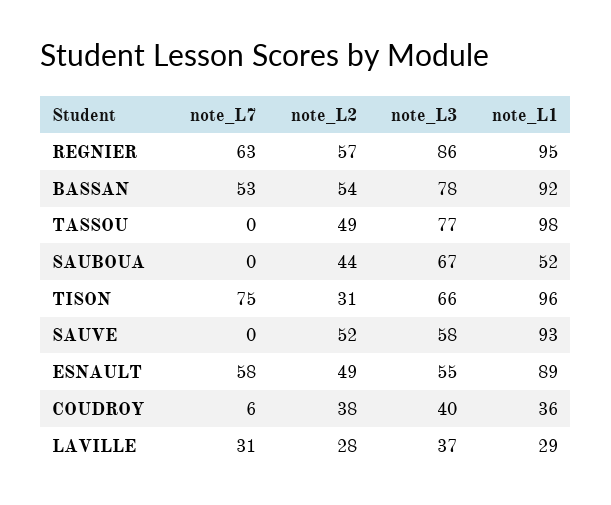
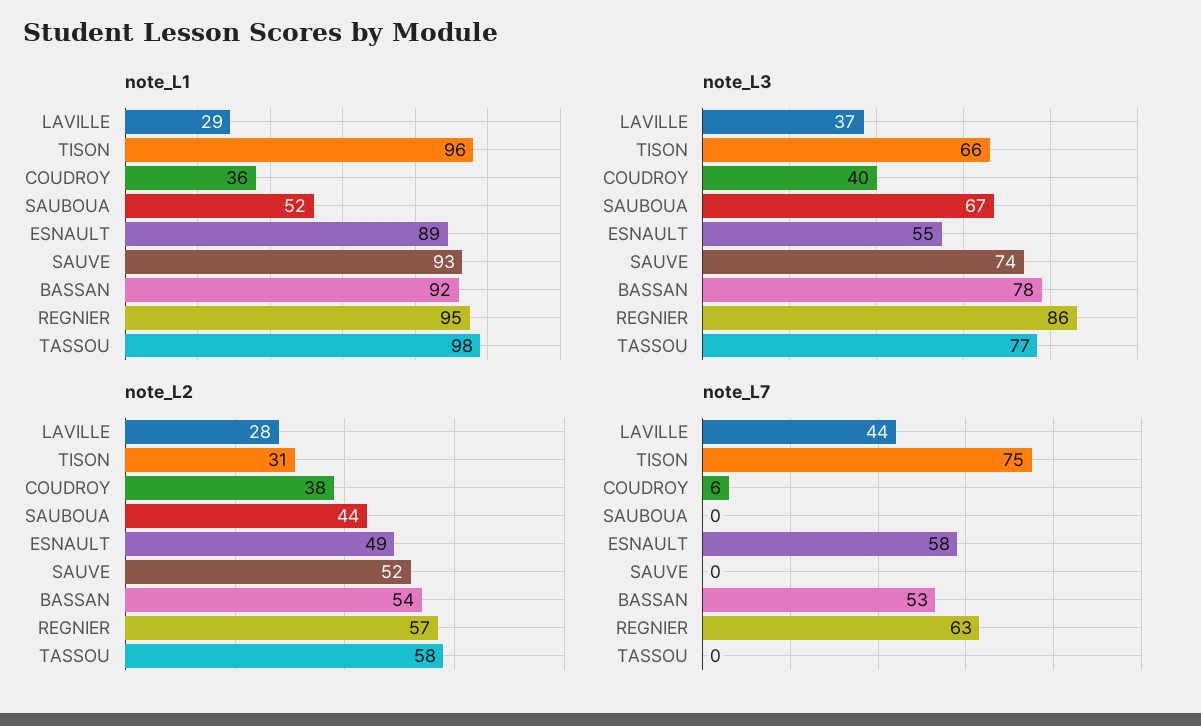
note_L2, TASSOU: 49 -> 58
note_L3, SAUVE: 58 -> 74
note_L7, LAVILLE: 31 -> 44

